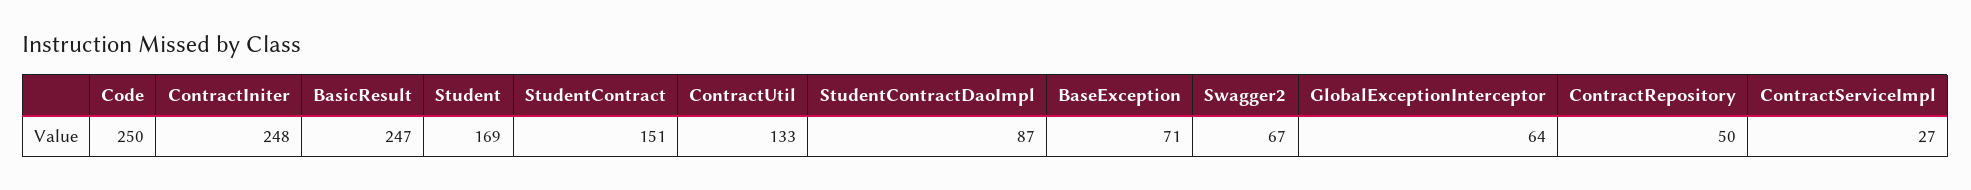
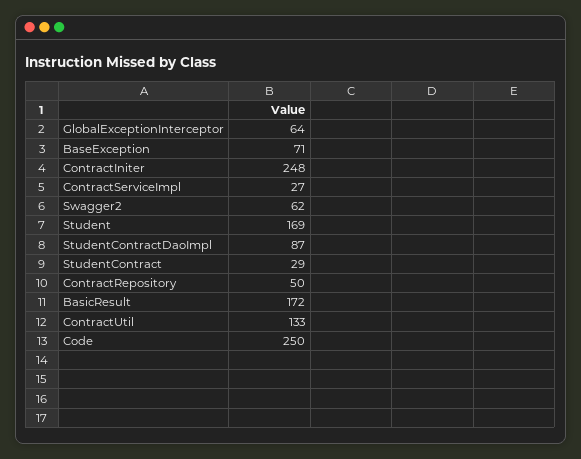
BasicResult: 247 -> 172
StudentContract: 151 -> 29
Swagger2: 67 -> 62

